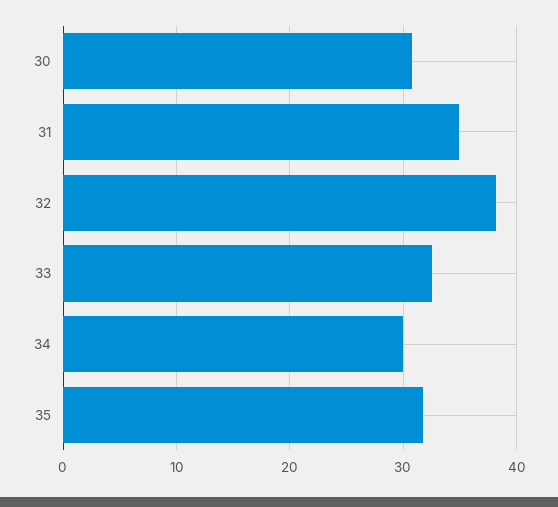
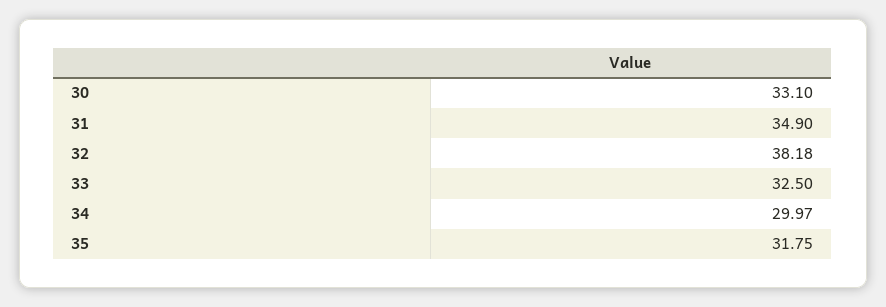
30: 31 -> 33.1

